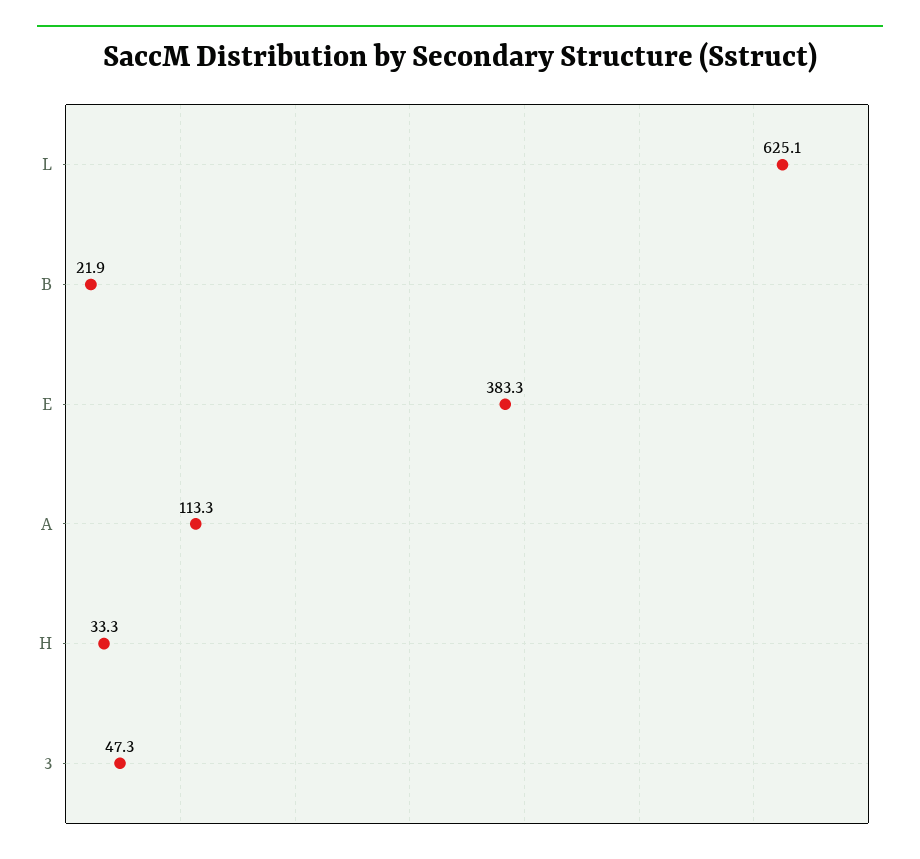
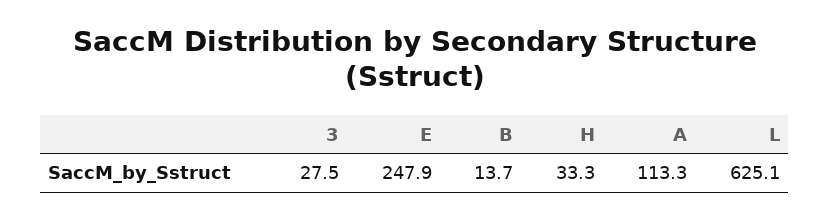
B: 21.9 -> 13.7
E: 383.3 -> 247.9
3: 47.3 -> 27.5

